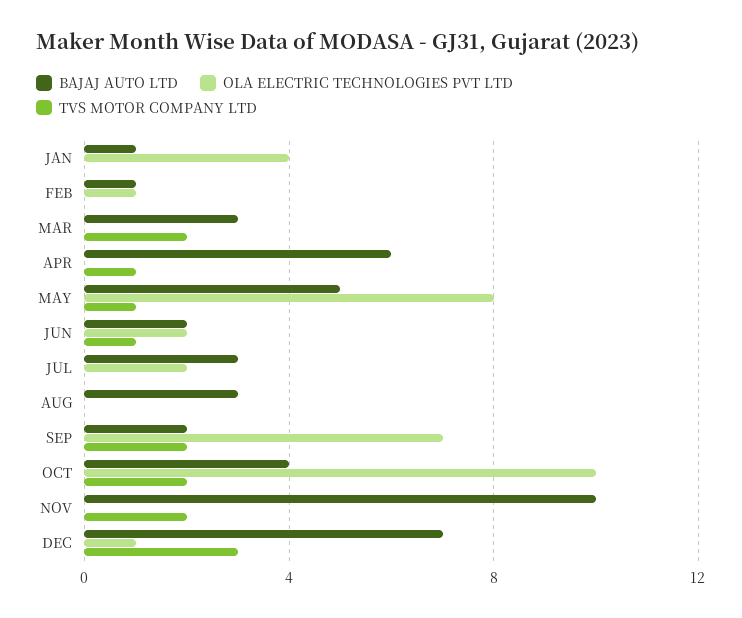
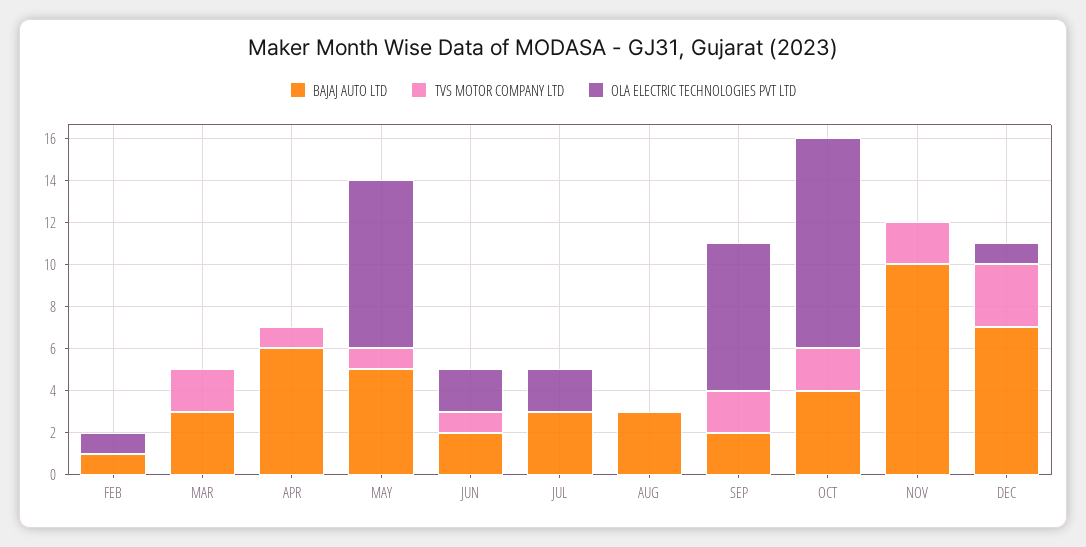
BAJAJ AUTO LTD, JAN: 1 -> none
OLA ELECTRIC TECHNOLOGIES PVT LTD, JAN: 4 -> none
TVS MOTOR COMPANY LTD, JAN: 0 -> none

